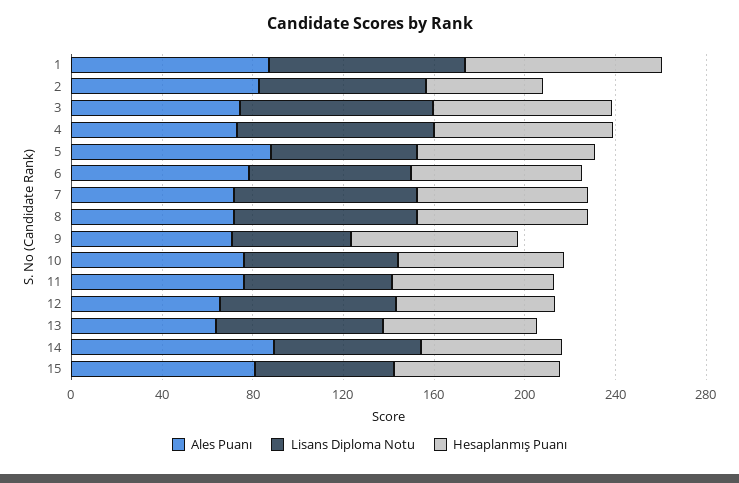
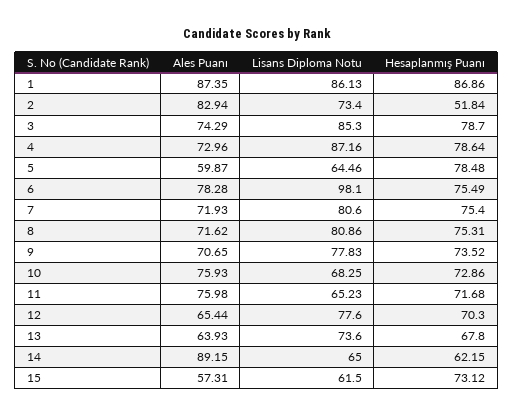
Ales Puanı, 5: 90 -> 59.87
Lisans Diploma Notu, 6: 70 -> 98.1
Lisans Diploma Notu, 9: 50 -> 77.83
Ales Puanı, 15: 80 -> 57.31

